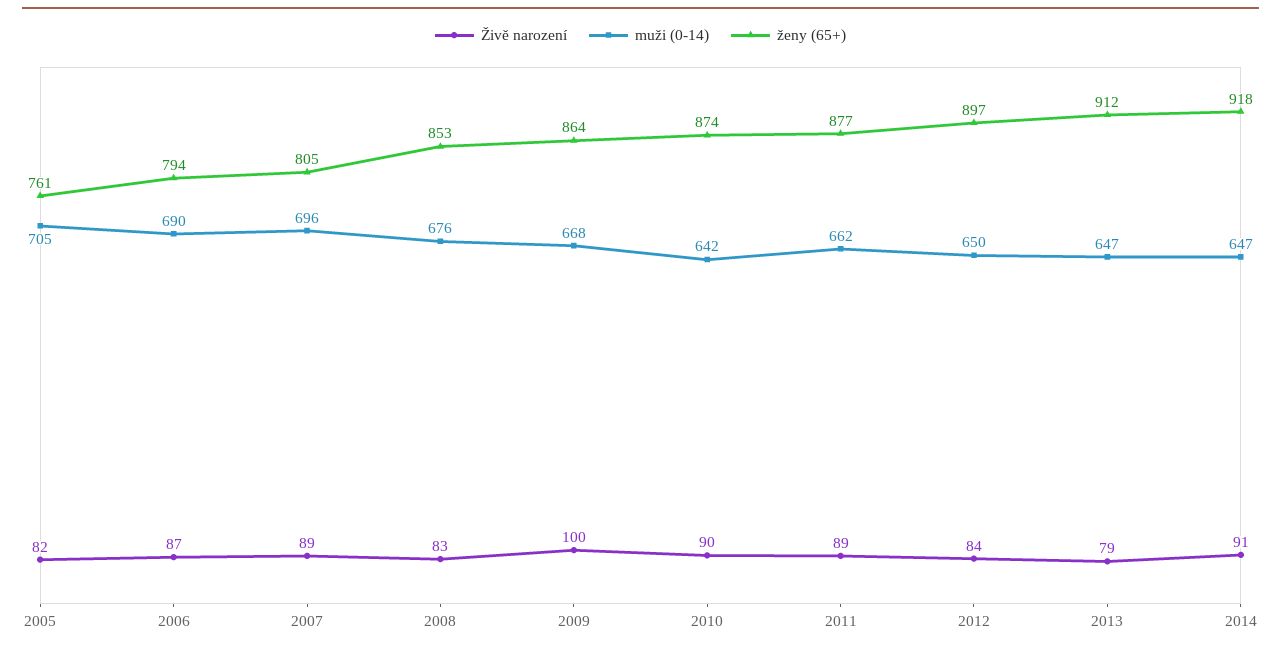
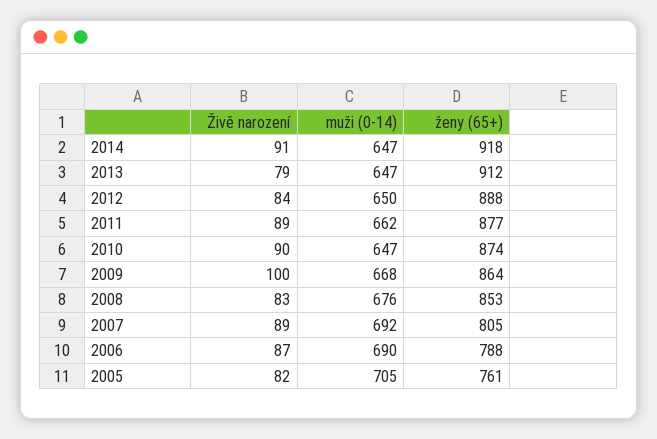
ženy (65+), 2006: 794 -> 788
muži (0-14), 2007: 696 -> 692
muži (0-14), 2010: 642 -> 647
ženy (65+), 2012: 897 -> 888

